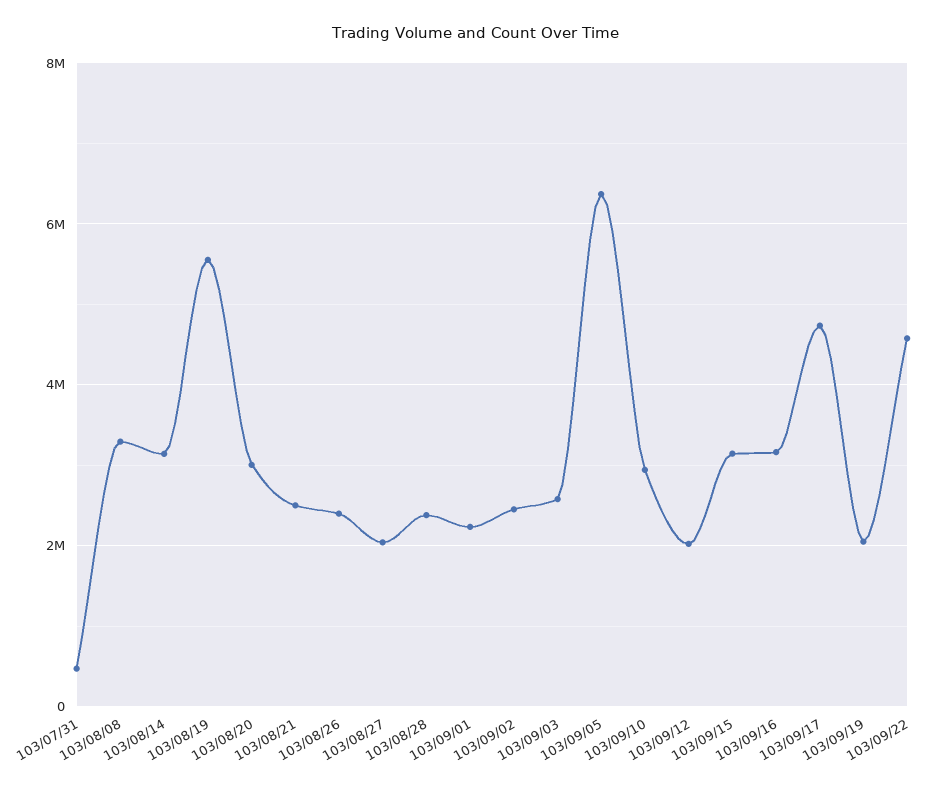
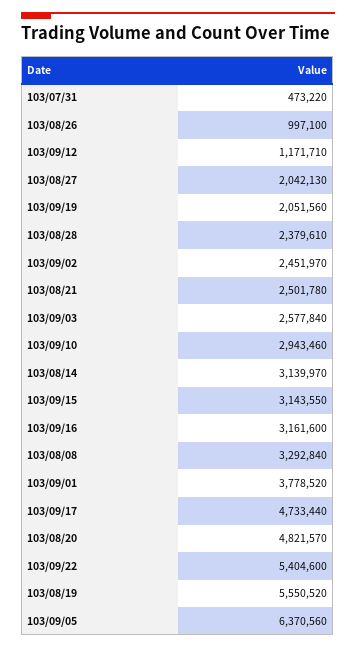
103/08/20: 3000000 -> 4821570
103/08/26: 2400000 -> 997100
103/09/01: 2200000 -> 3778520
103/09/12: 2000000 -> 1171710
103/09/22: 4600000 -> 5404600

